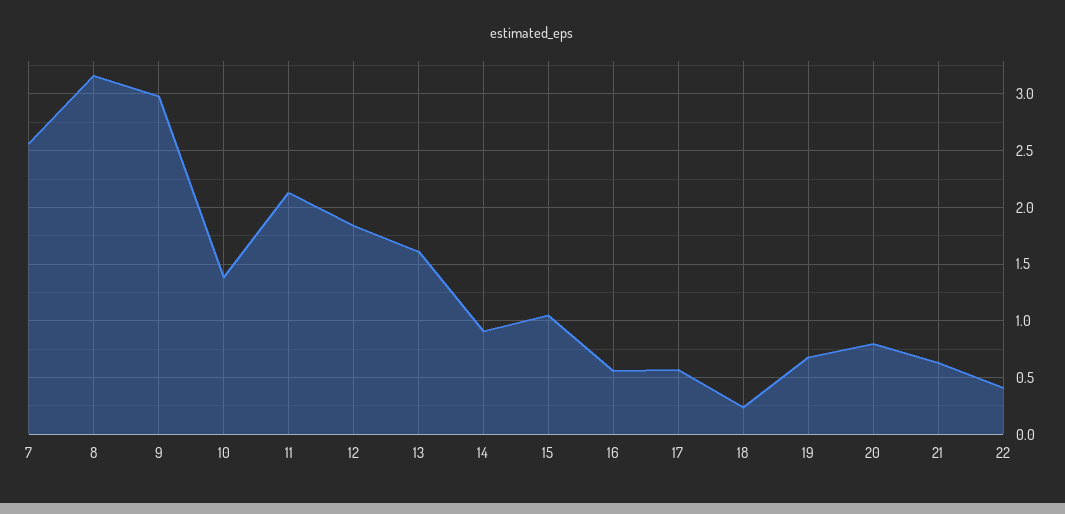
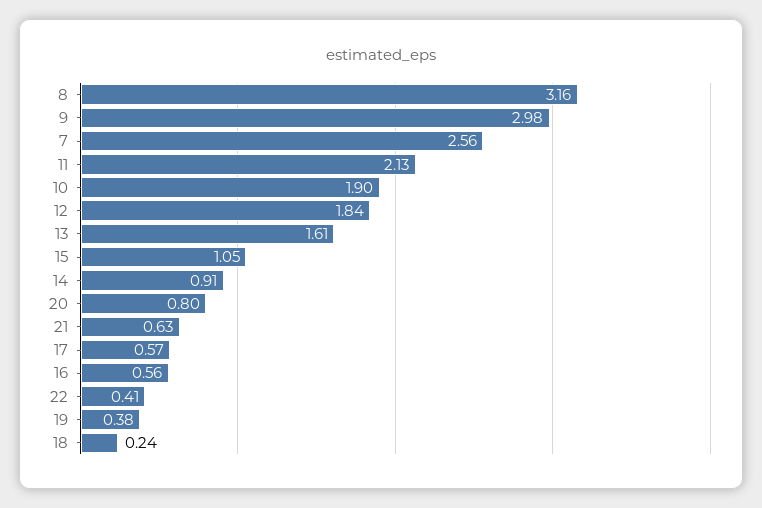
10: 1.4 -> 1.9
19: 0.7 -> 0.38

